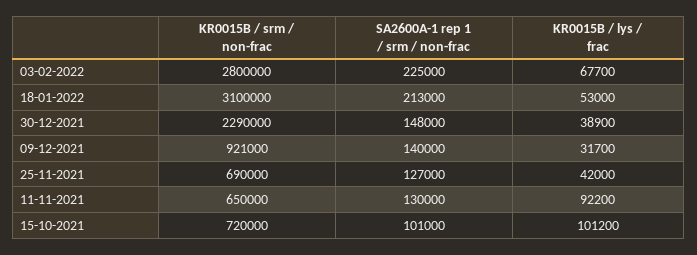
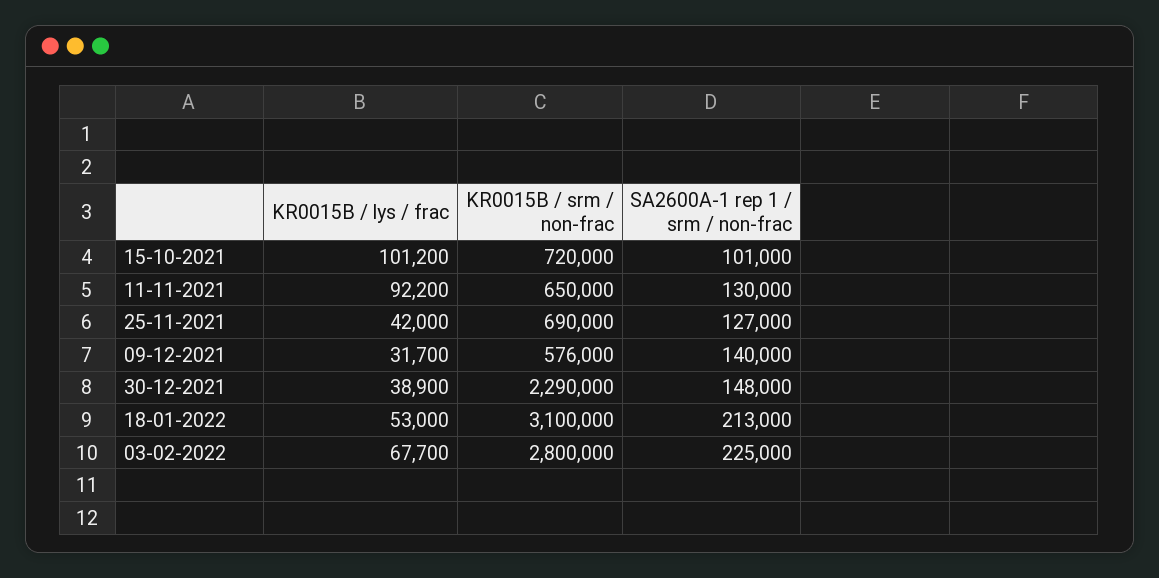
KR0015B / srm / non-frac, 09-12-2021: 921000 -> 576000

